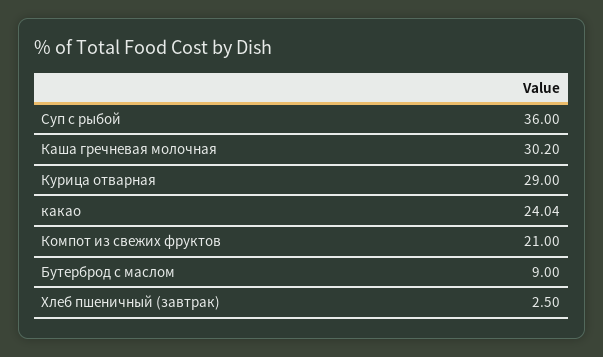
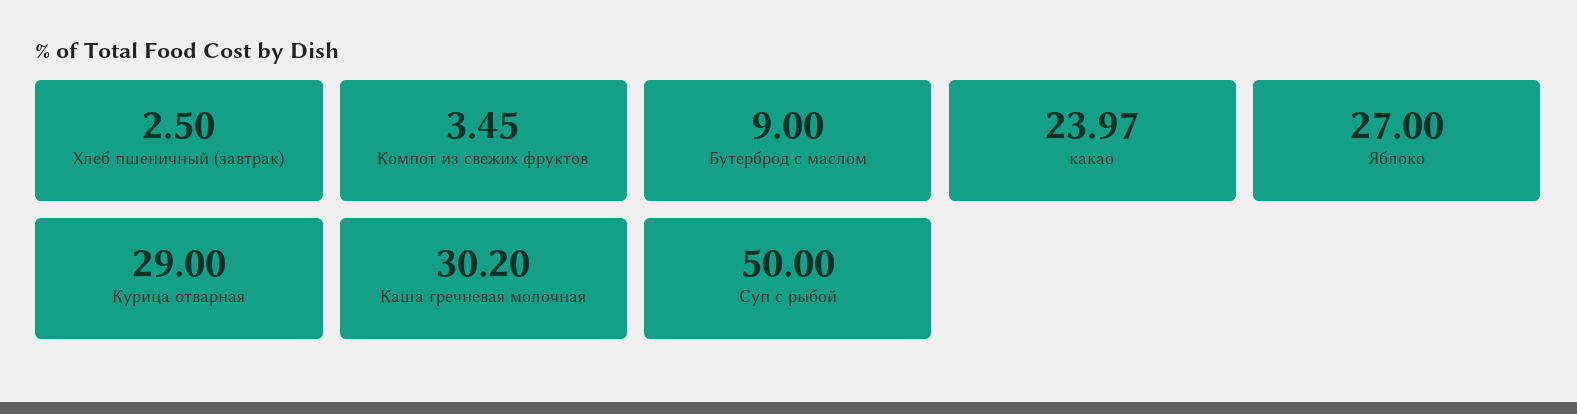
Суп с рыбой: 36 -> 50
какао: 24.04 -> 23.97
Компот из свежих фруктов: 21 -> 3.45
Яблоко: none -> 27

